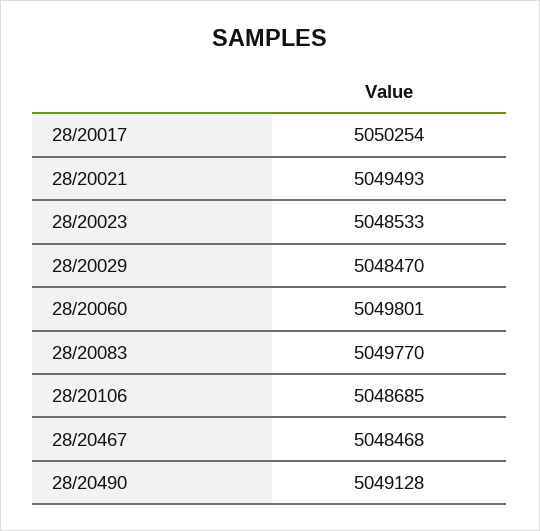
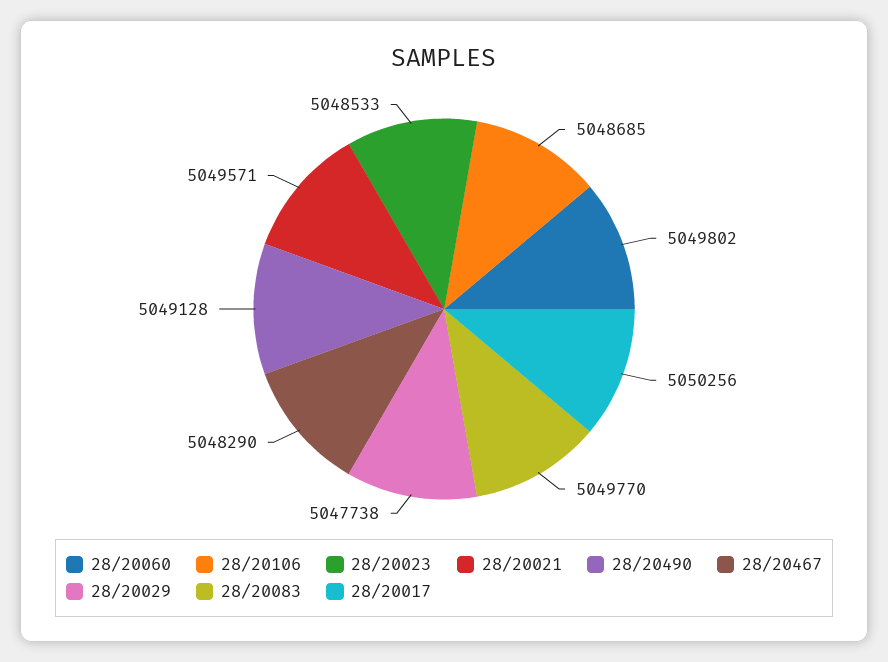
28/20017: 5050254 -> 5050256
28/20021: 5049493 -> 5049571
28/20029: 5048470 -> 5047738
28/20060: 5049801 -> 5049802
28/20467: 5048468 -> 5048290

